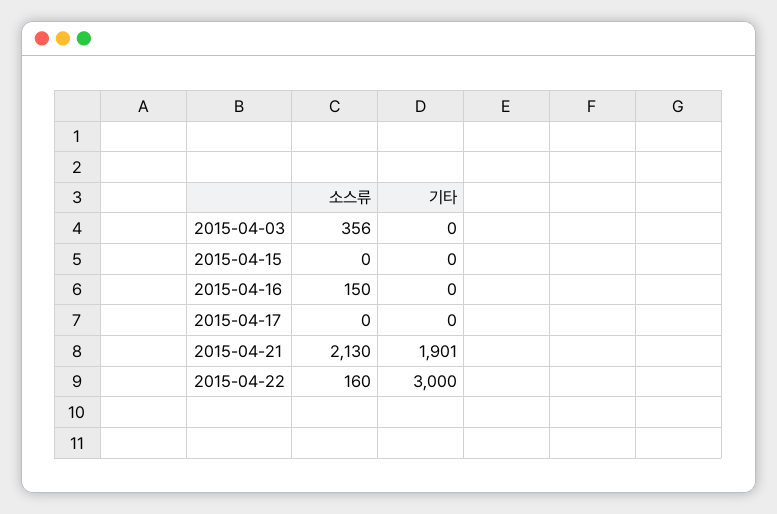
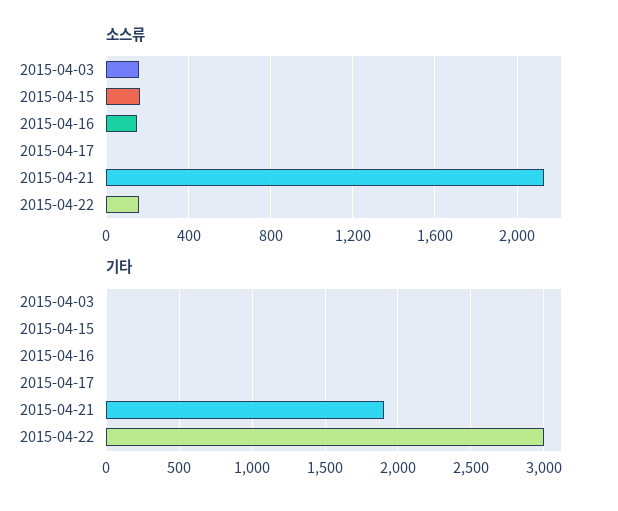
소스류, 2015-04-03: 356 -> 150
소스류, 2015-04-15: 0 -> 150

